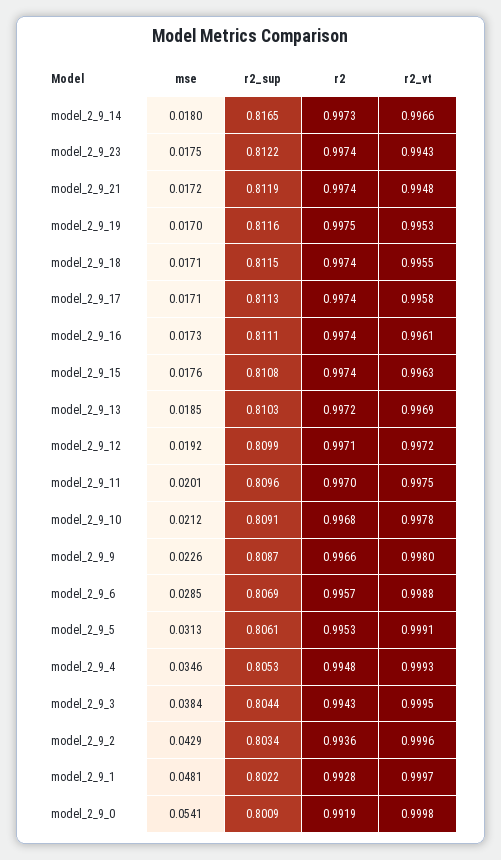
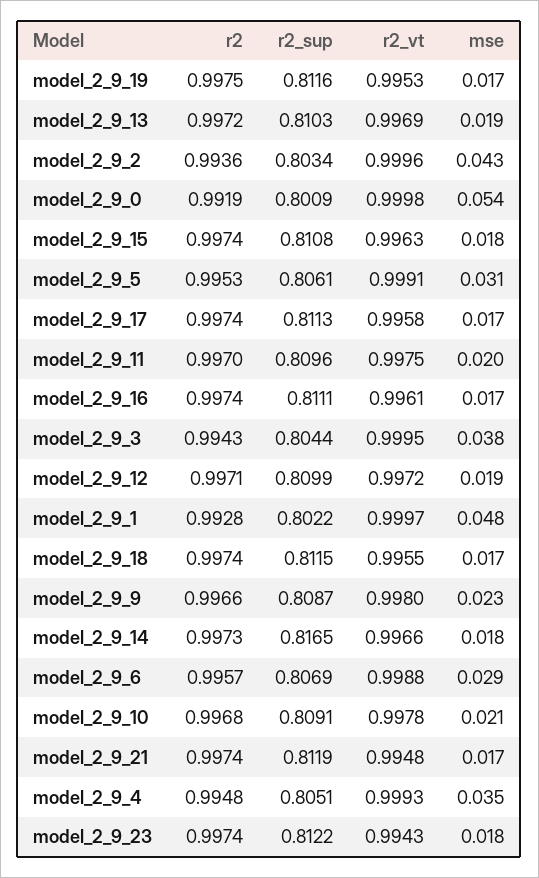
r2_sup, model_2_9_4: 0.8053 -> 0.8051

